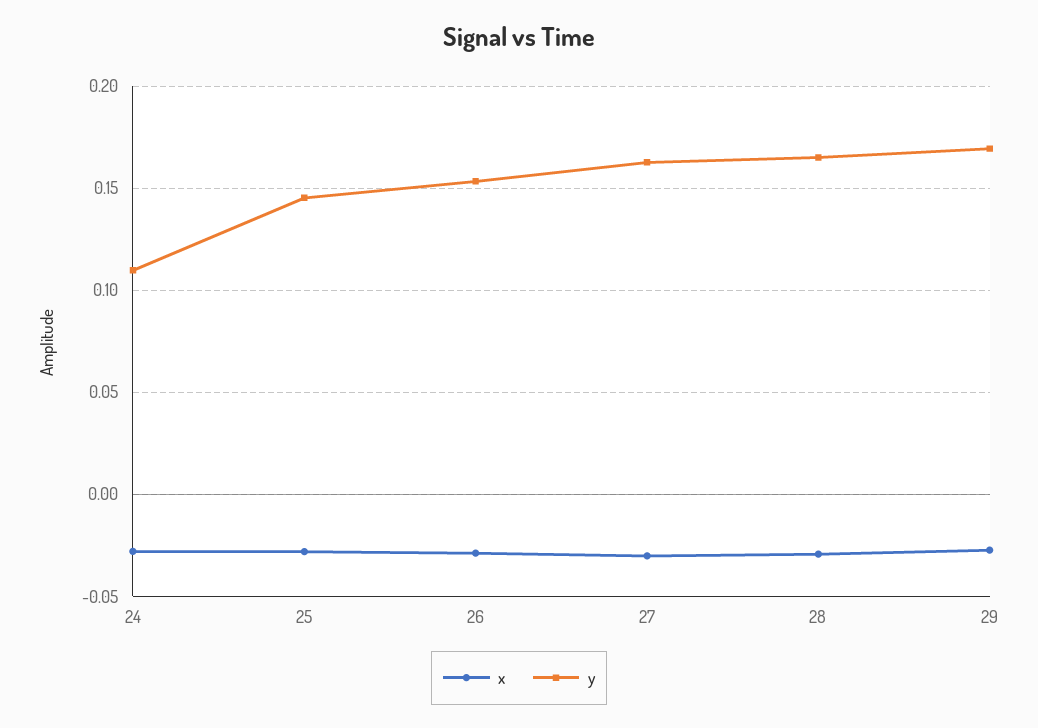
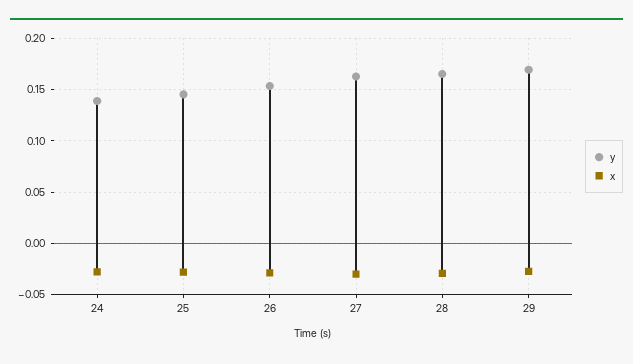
y, 24: 0.11 -> 0.14

